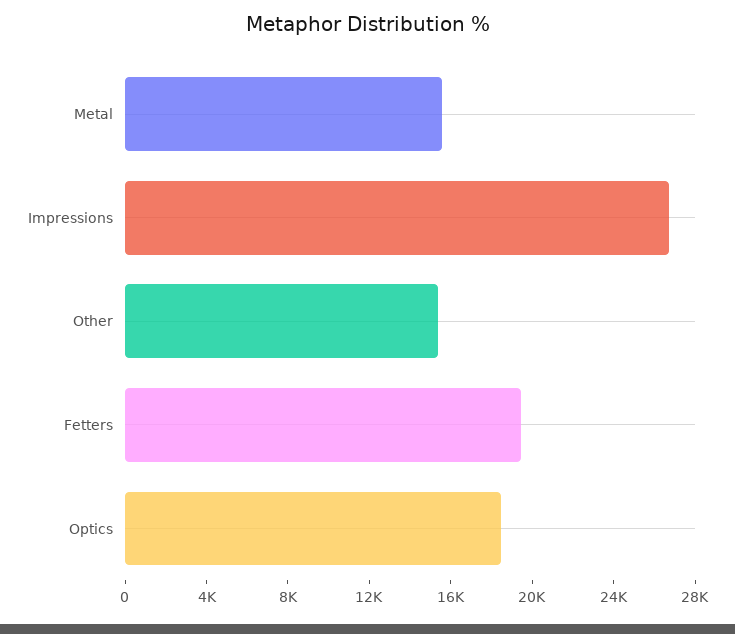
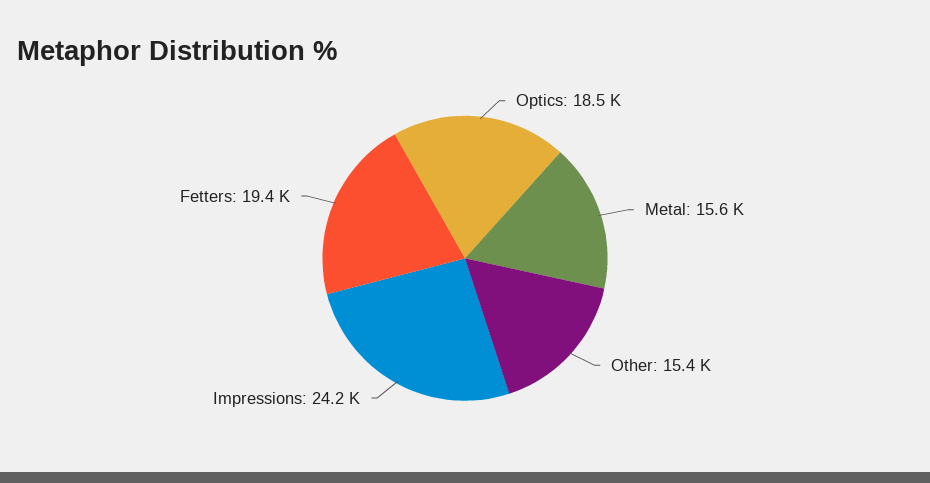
Impressions: 27000 -> 24200

